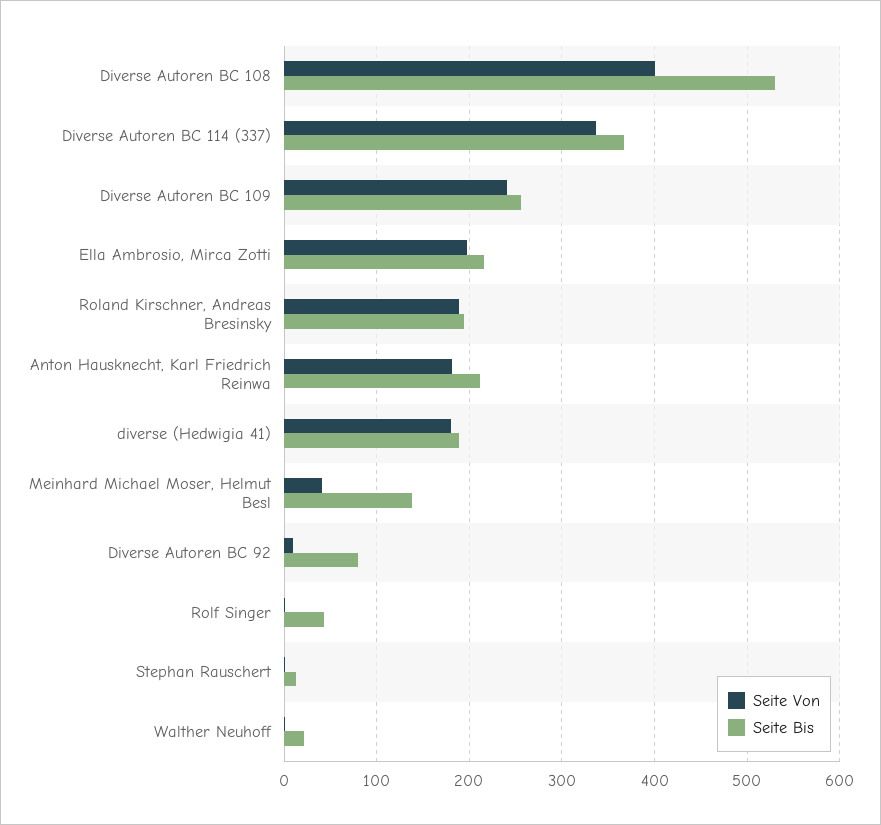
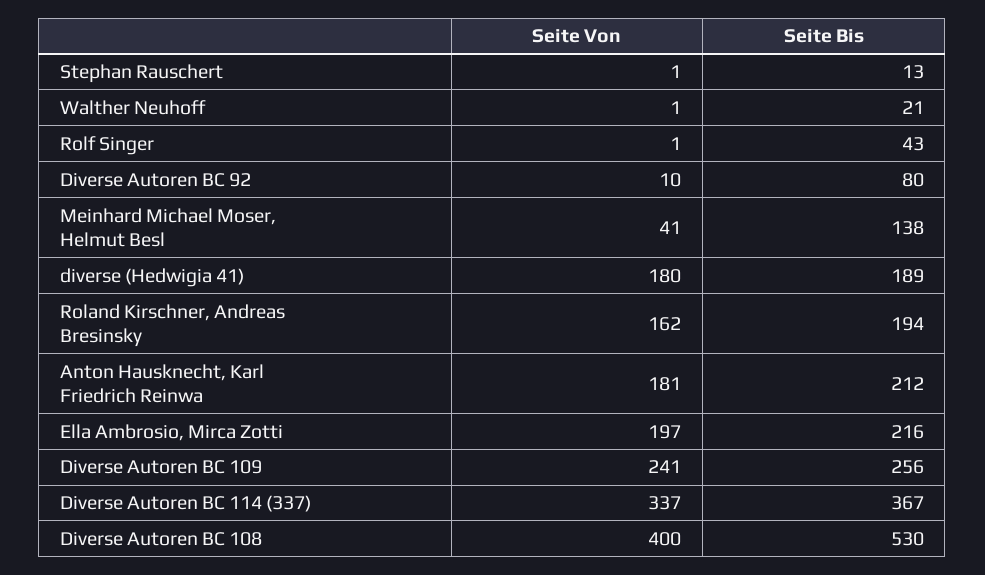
Seite Von, Roland Kirschner, Andreas Bresinsky: 190 -> 162

